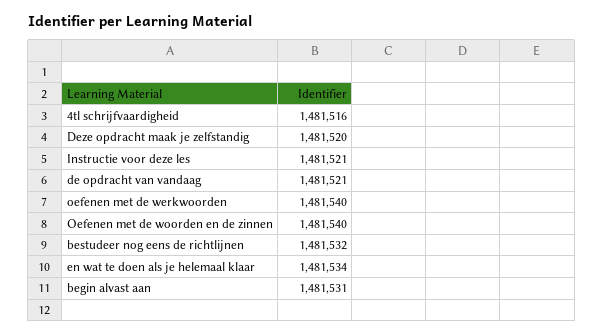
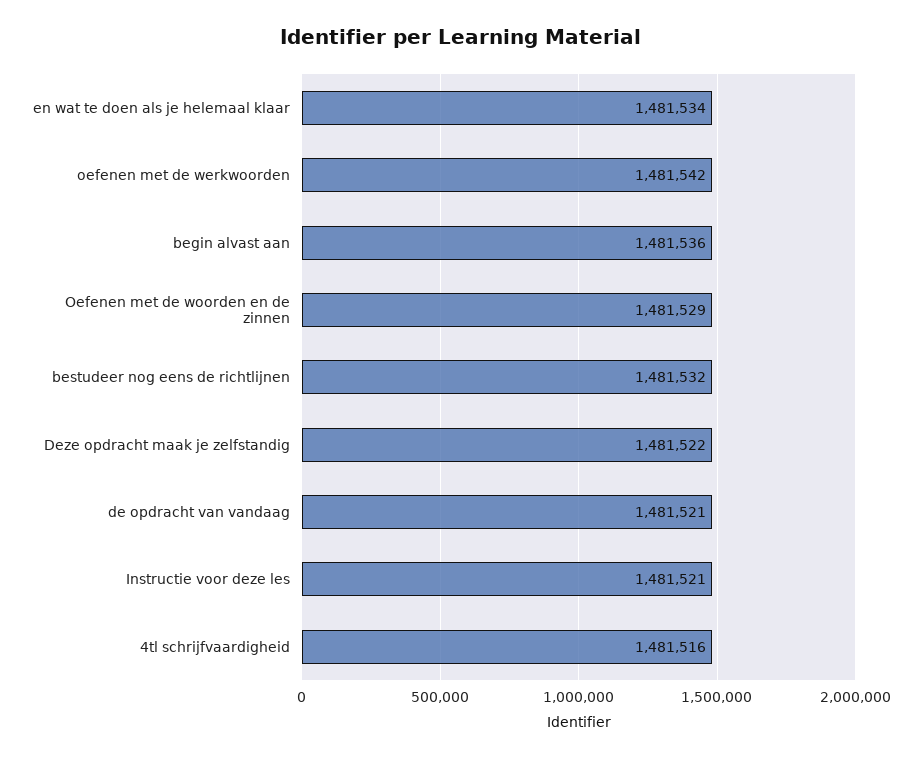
Deze opdracht maak je zelfstandig: 1481520 -> 1481522
oefenen met de werkwoorden: 1481540 -> 1481542
Oefenen met de woorden en de zinnen: 1481540 -> 1481529
begin alvast aan: 1481531 -> 1481536

